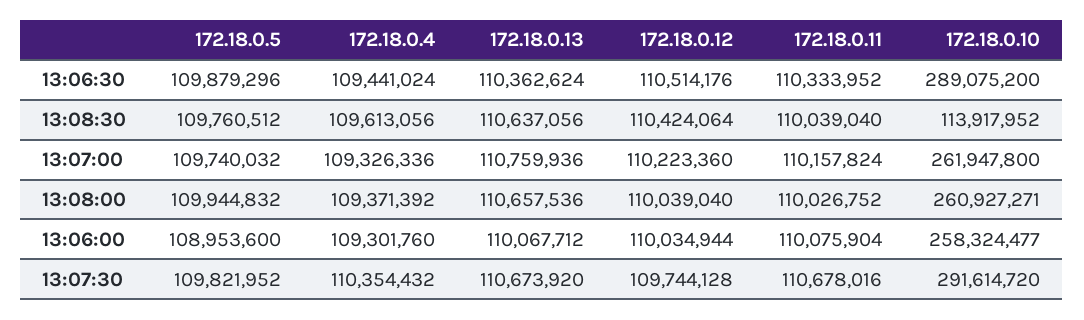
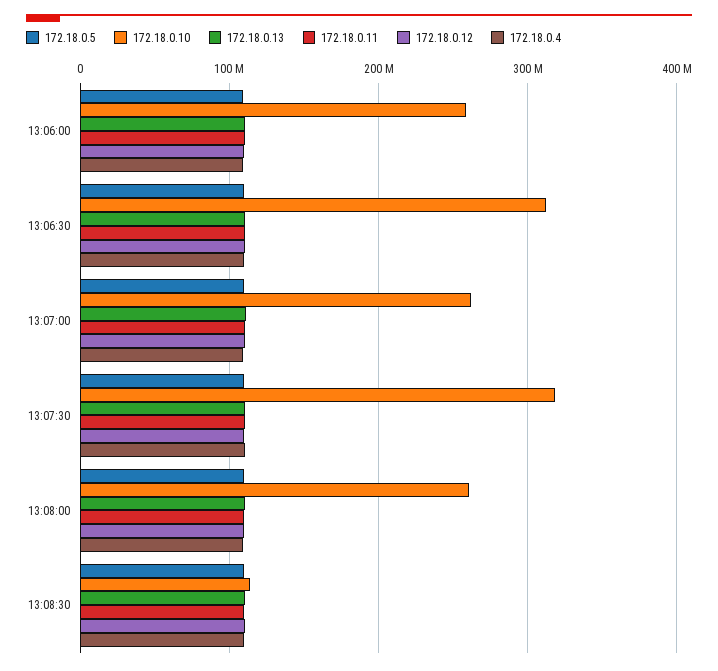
172.18.0.10, 13:06:30: 289075200 -> 310000000
172.18.0.10, 13:07:30: 291614720 -> 320000000

